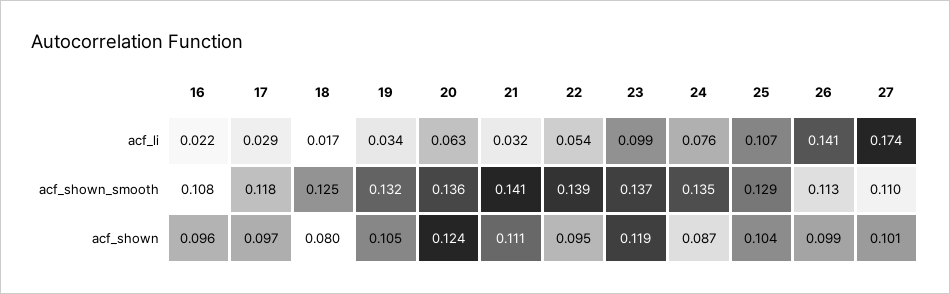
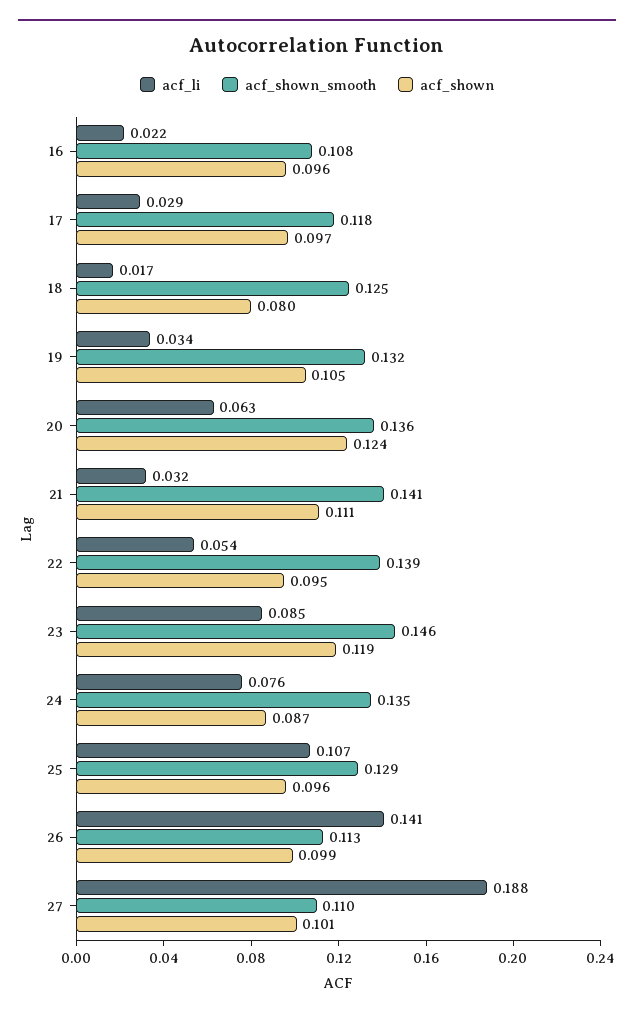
acf_li, 23: 0.099 -> 0.085
acf_li, 27: 0.174 -> 0.188
acf_shown_smooth, 23: 0.137 -> 0.146
acf_shown, 25: 0.104 -> 0.096

